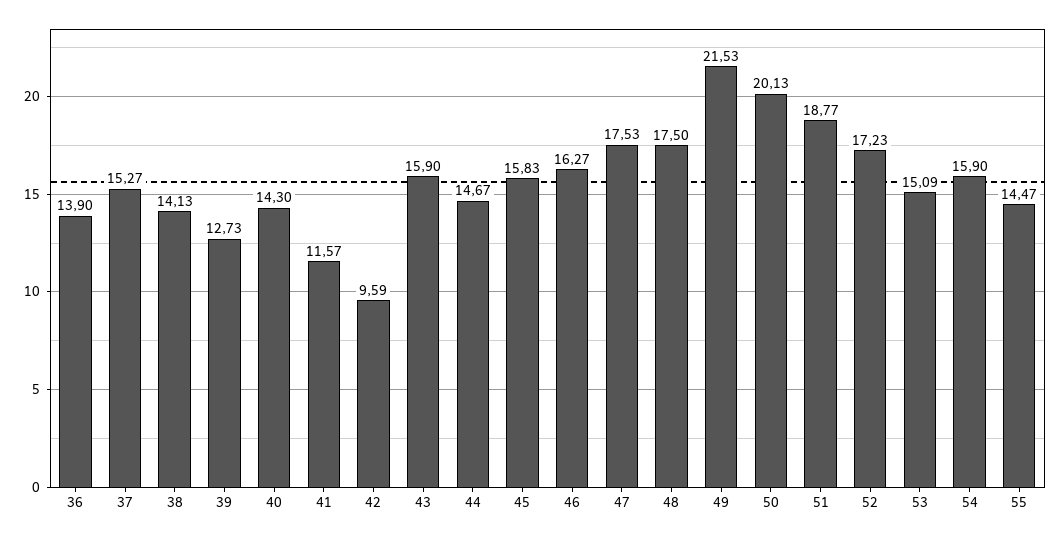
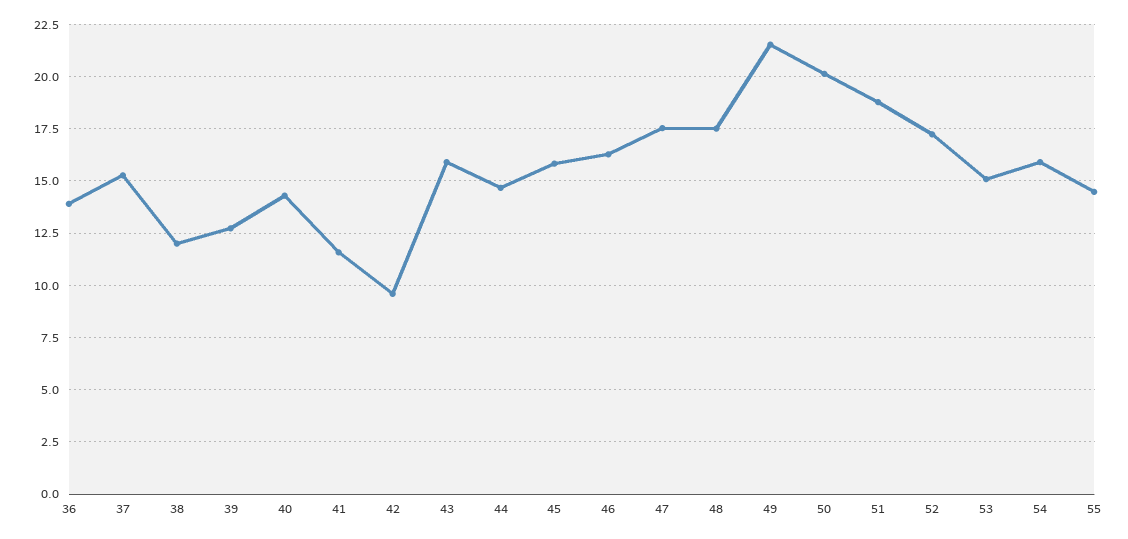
38: 14.13 -> 12

